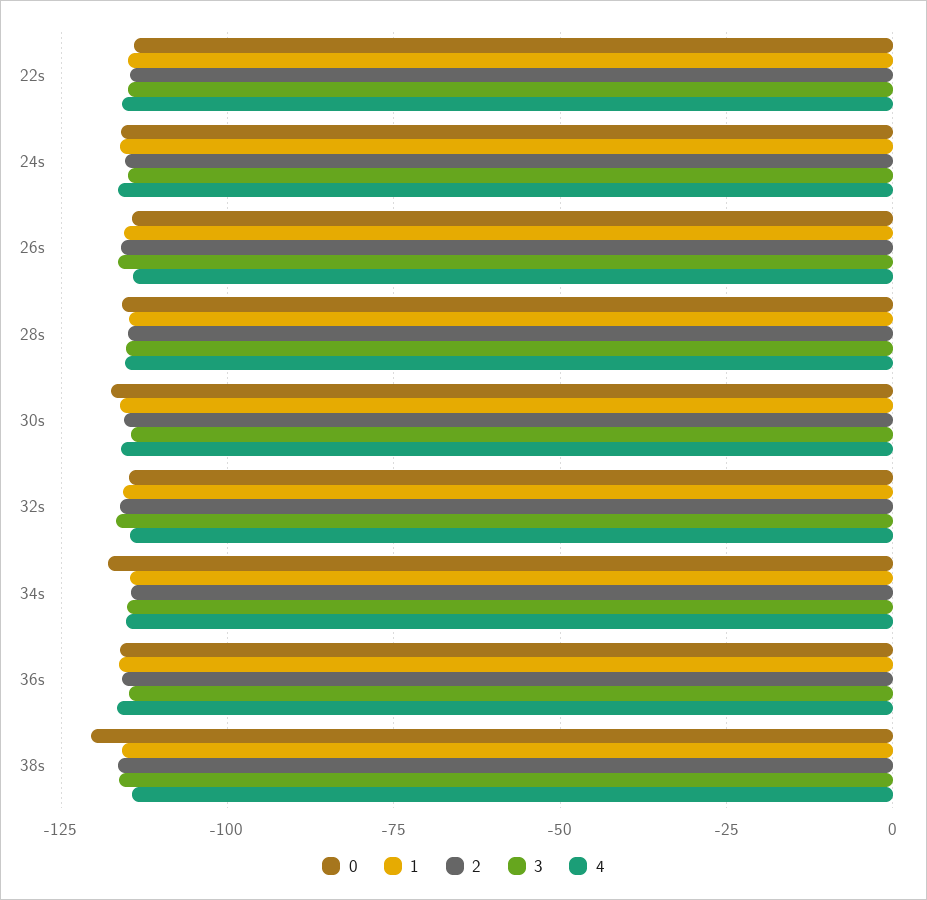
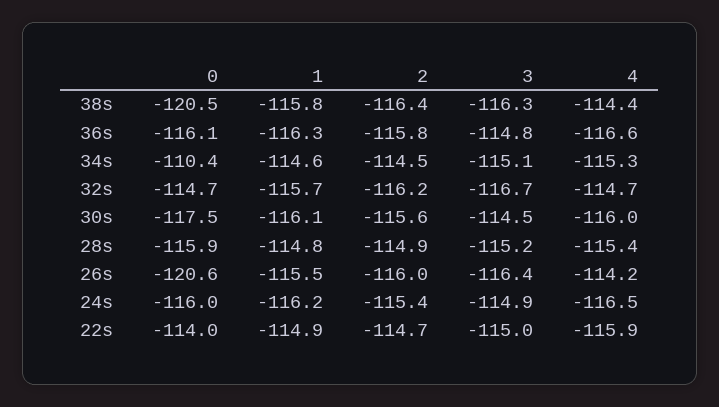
0, 26s: -115 -> -120.6
0, 34s: -117.5 -> -110.4

